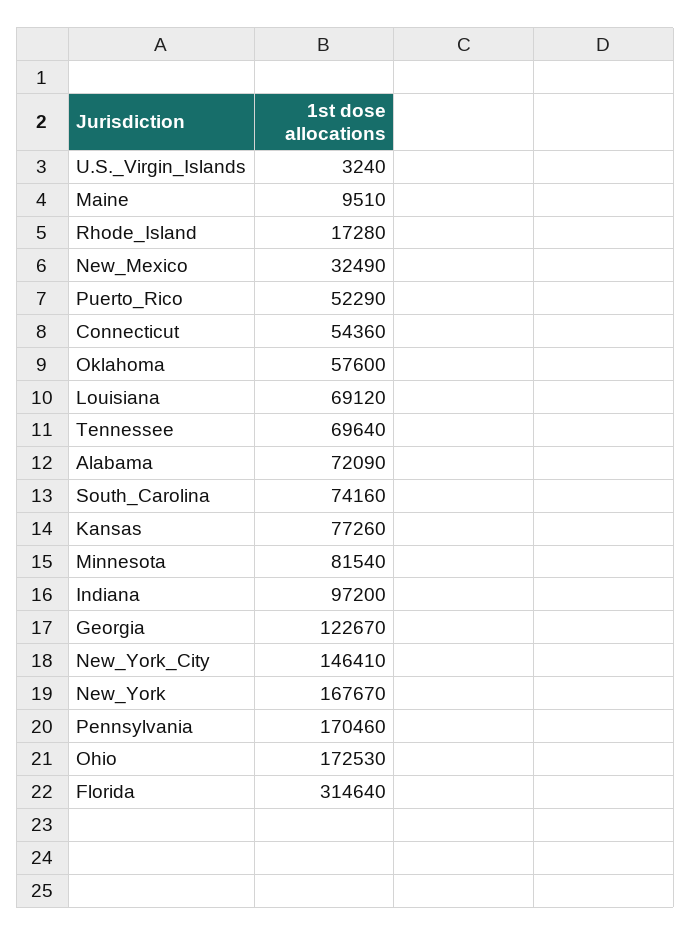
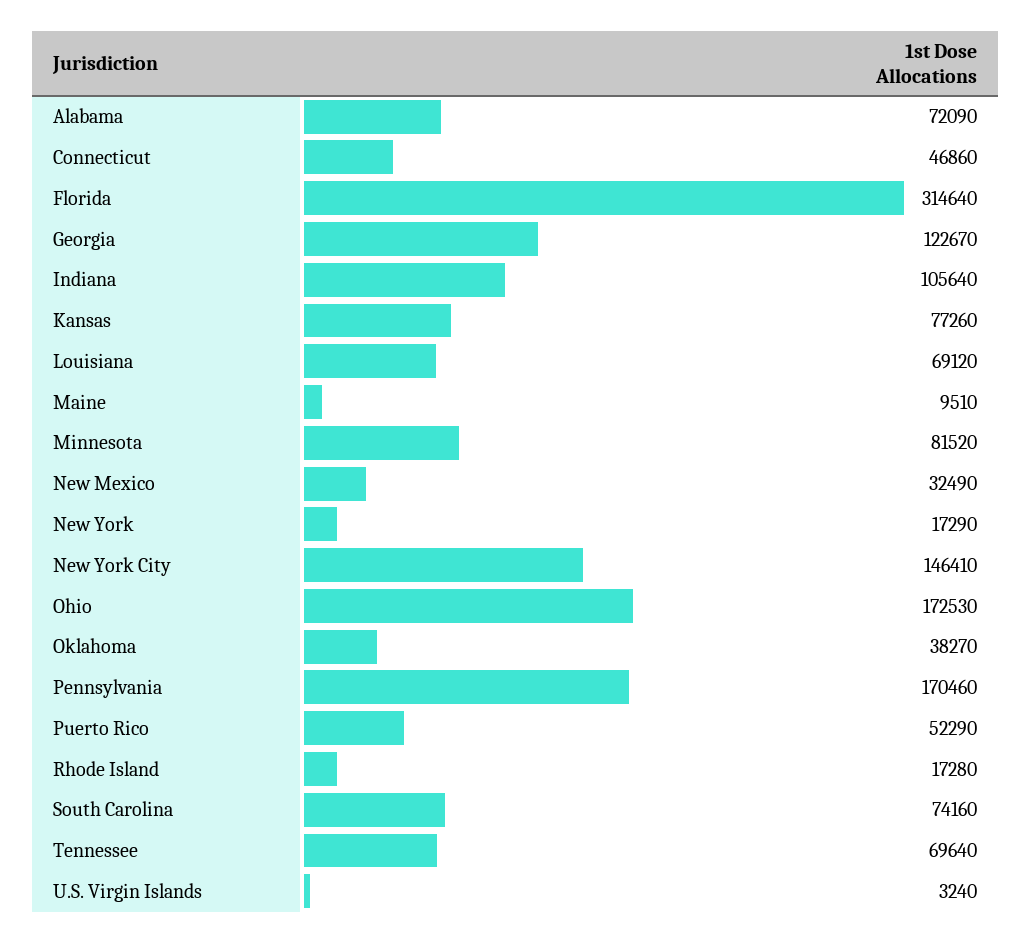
Connecticut: 54360 -> 46860
Oklahoma: 57600 -> 38270
Minnesota: 81540 -> 81520
Indiana: 97200 -> 105640
New_York: 167670 -> 17290

